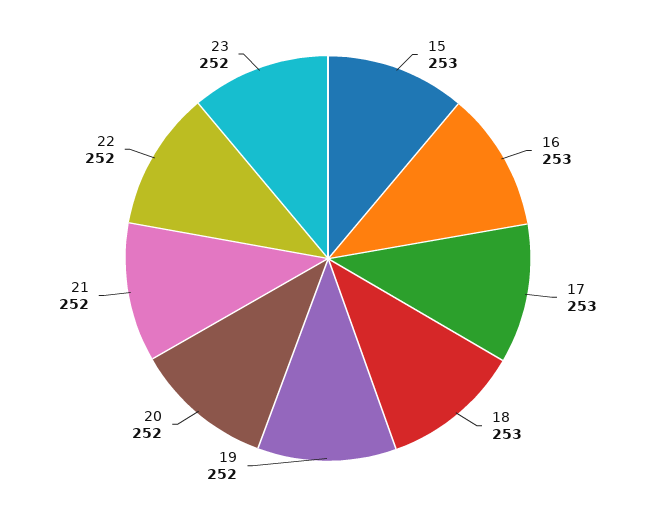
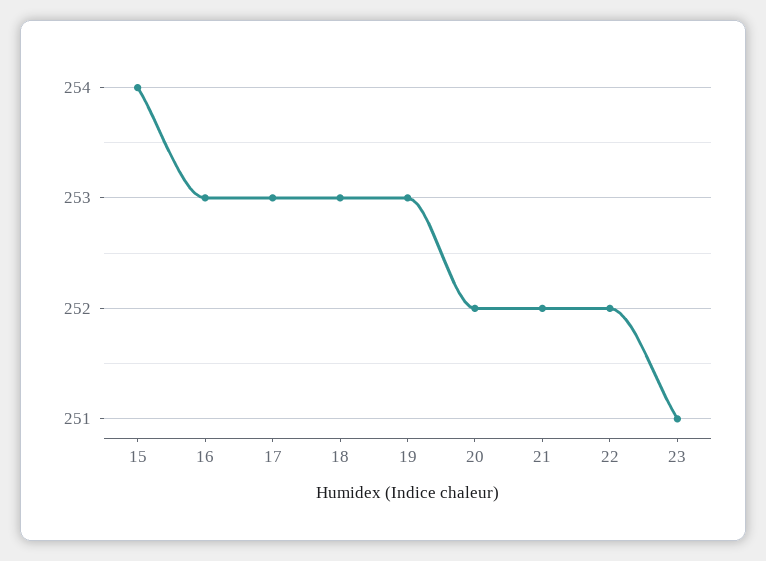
15: 253 -> 254
19: 252 -> 253
23: 252 -> 251

